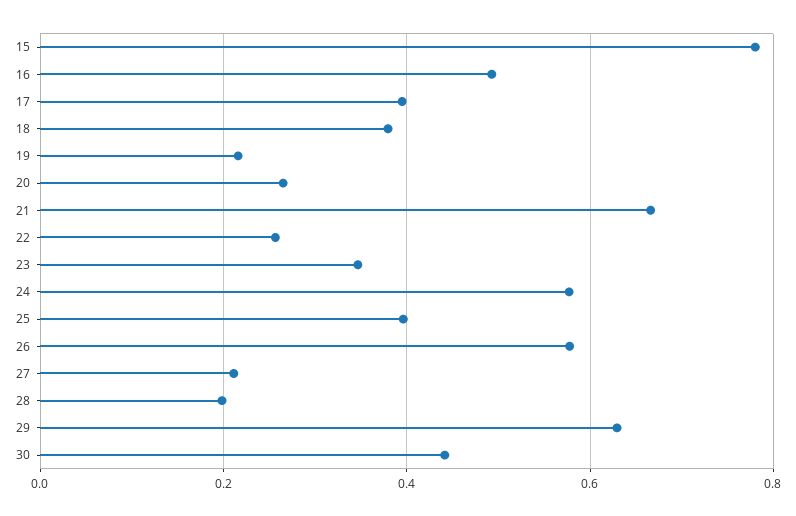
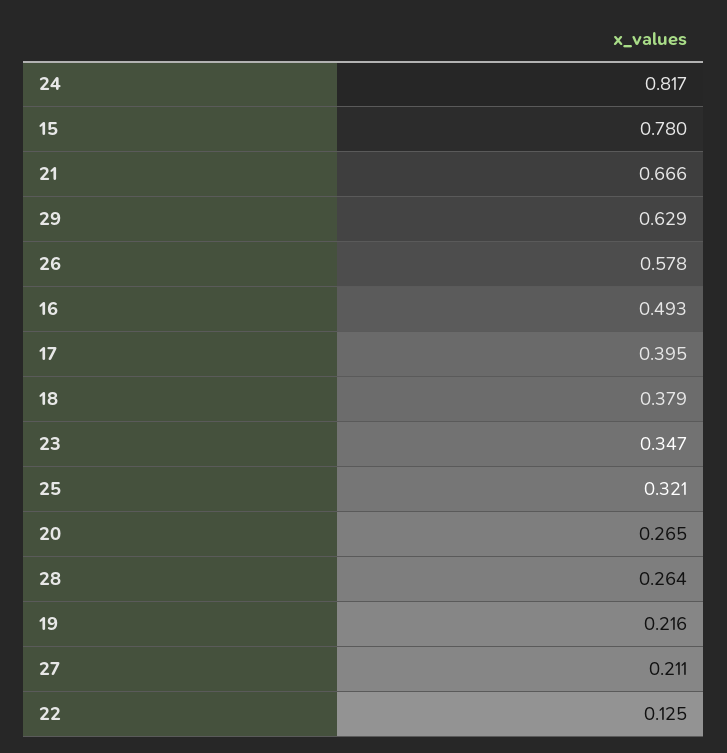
22: 0.26 -> 0.125
24: 0.58 -> 0.817
25: 0.4 -> 0.321
28: 0.2 -> 0.264
30: 0.44 -> none

